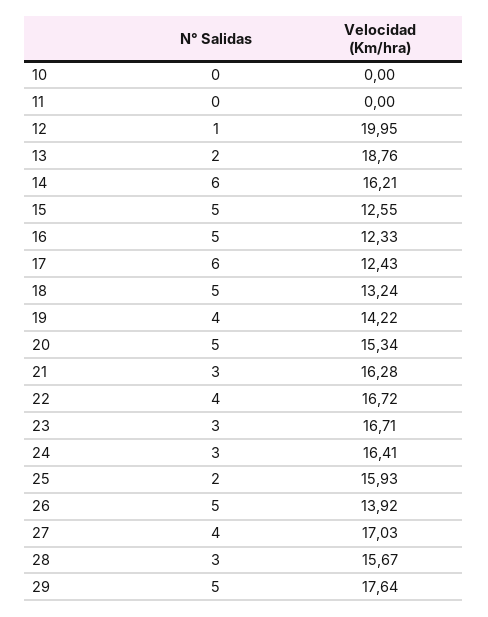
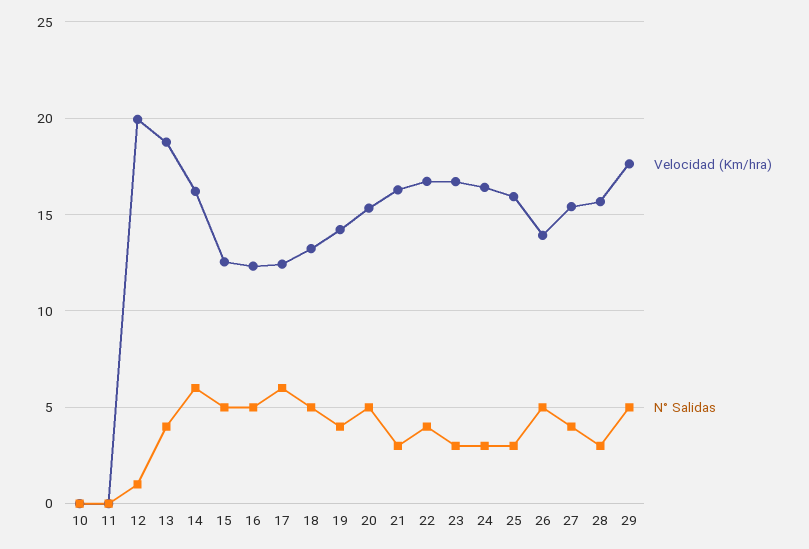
N° Salidas, 13: 2 -> 4
N° Salidas, 25: 2 -> 3
Velocidad (Km/hra), 27: 17.03 -> 15.5

